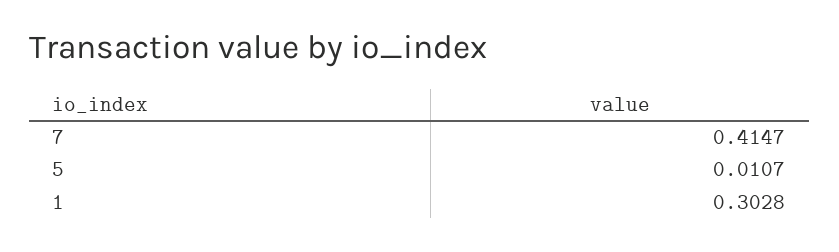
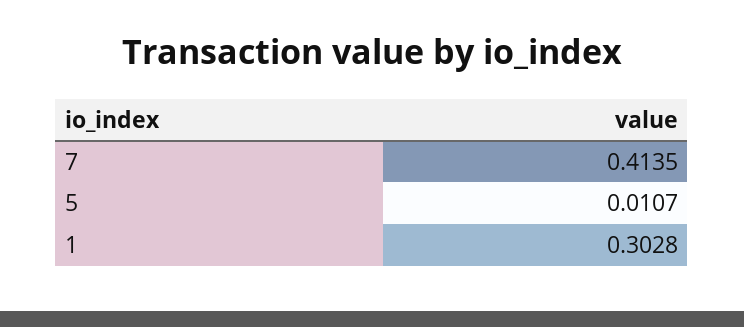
7: 0.4147 -> 0.4135

